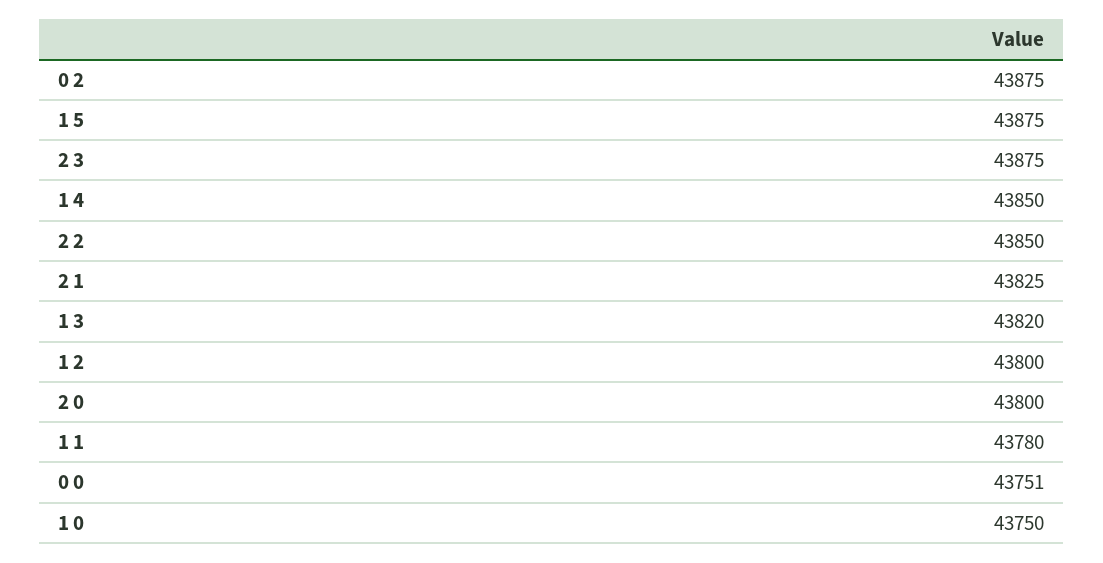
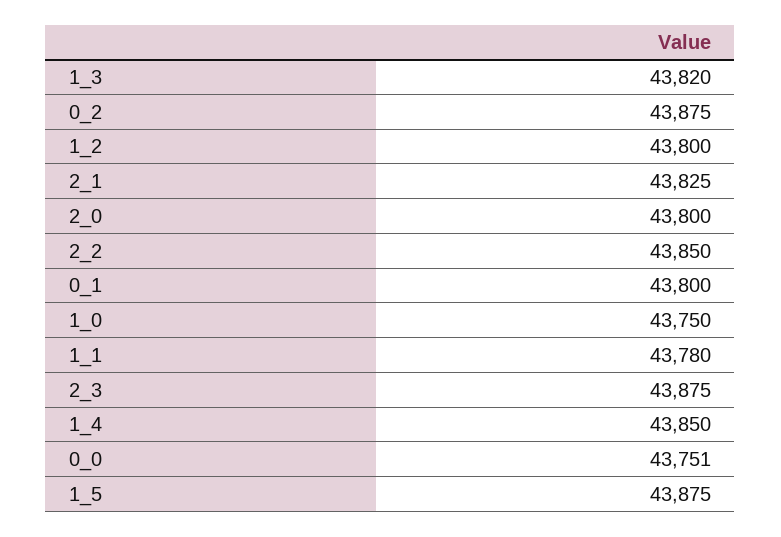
0_1: none -> 43800

